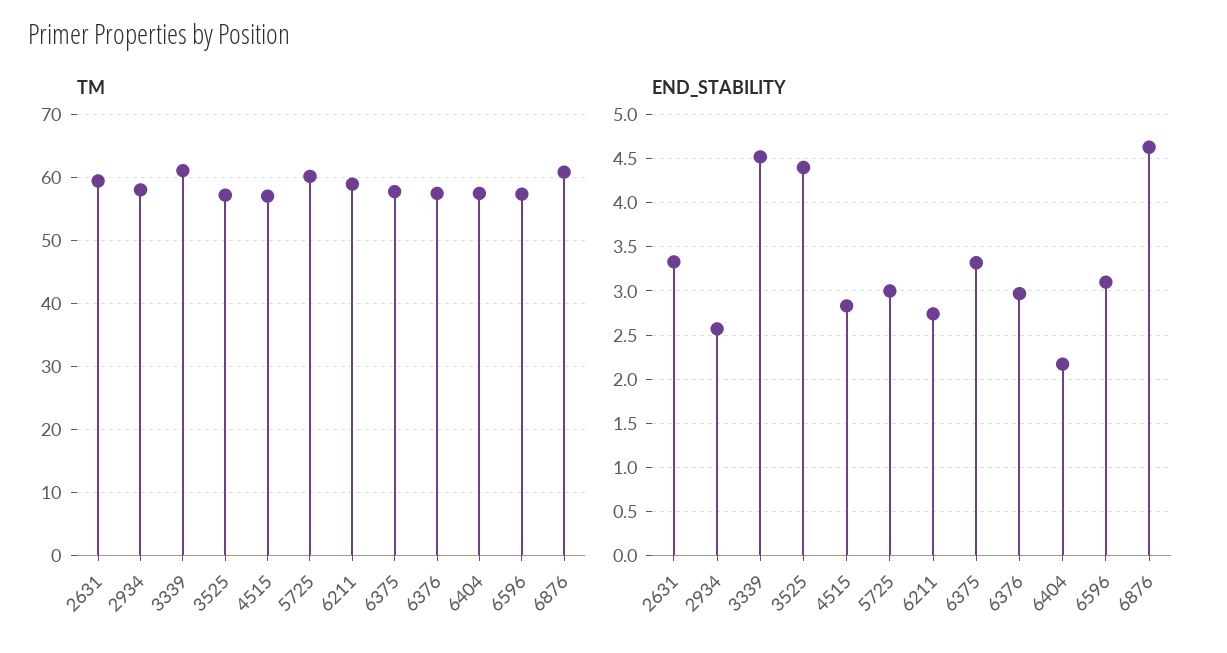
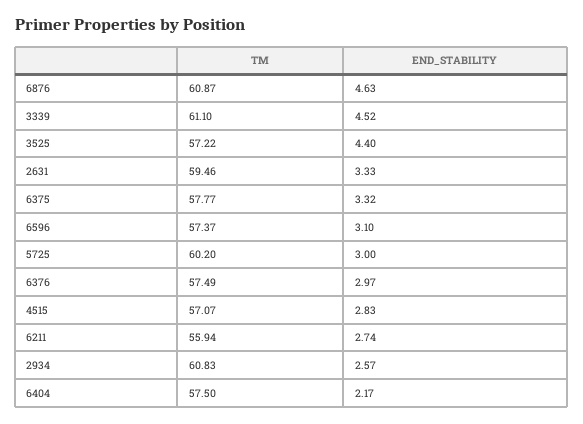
TM, 2934: 58 -> 60.83
TM, 6211: 59 -> 55.94

